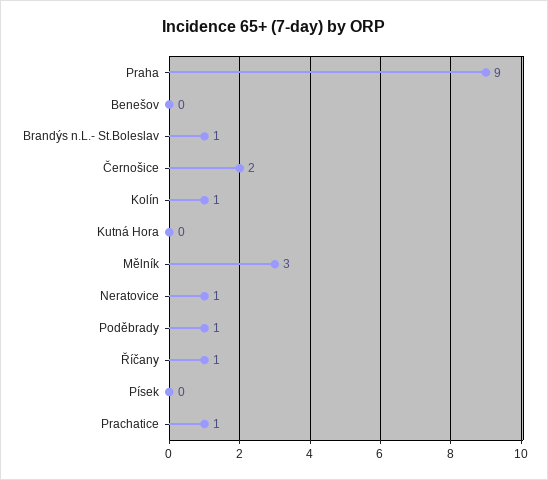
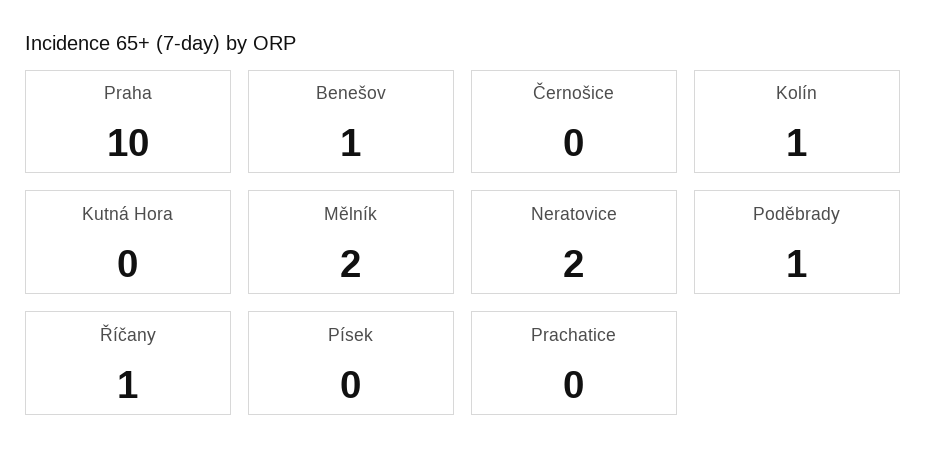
Praha: 9 -> 10
Benešov: 0 -> 1
Brandýs n.L.- St.Boleslav: 1 -> none
Černošice: 2 -> 0
Mělník: 3 -> 2
Neratovice: 1 -> 2
Prachatice: 1 -> 0

